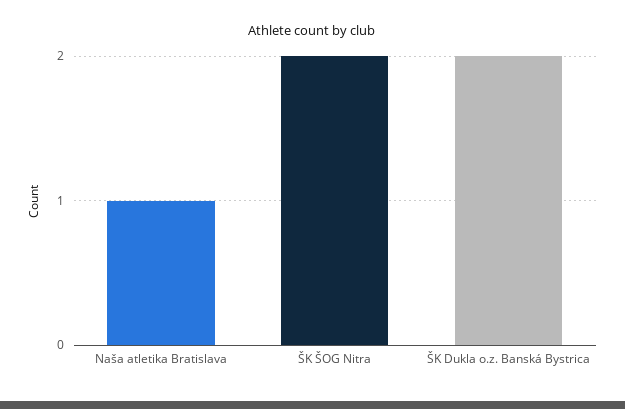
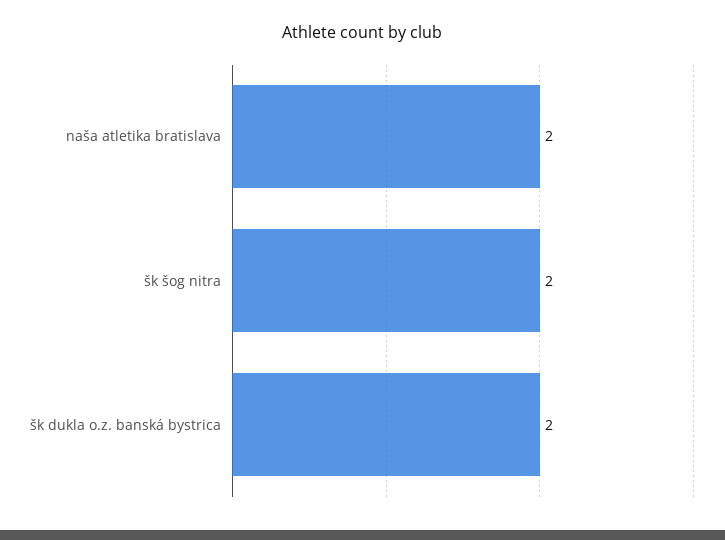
Naša atletika Bratislava: 1 -> 2

